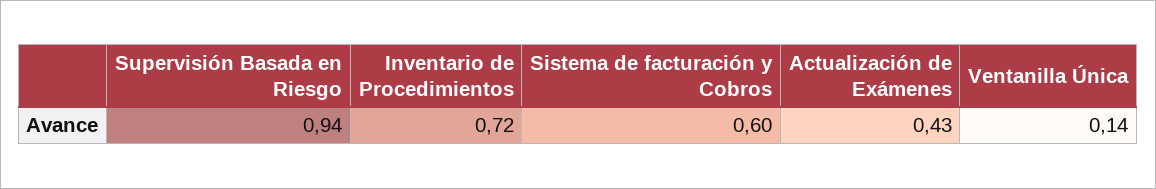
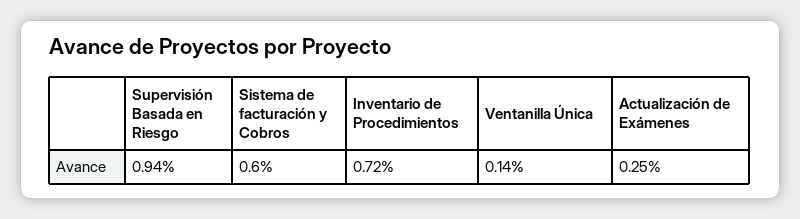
Actualización de Exámenes: 0.43 -> 0.25

